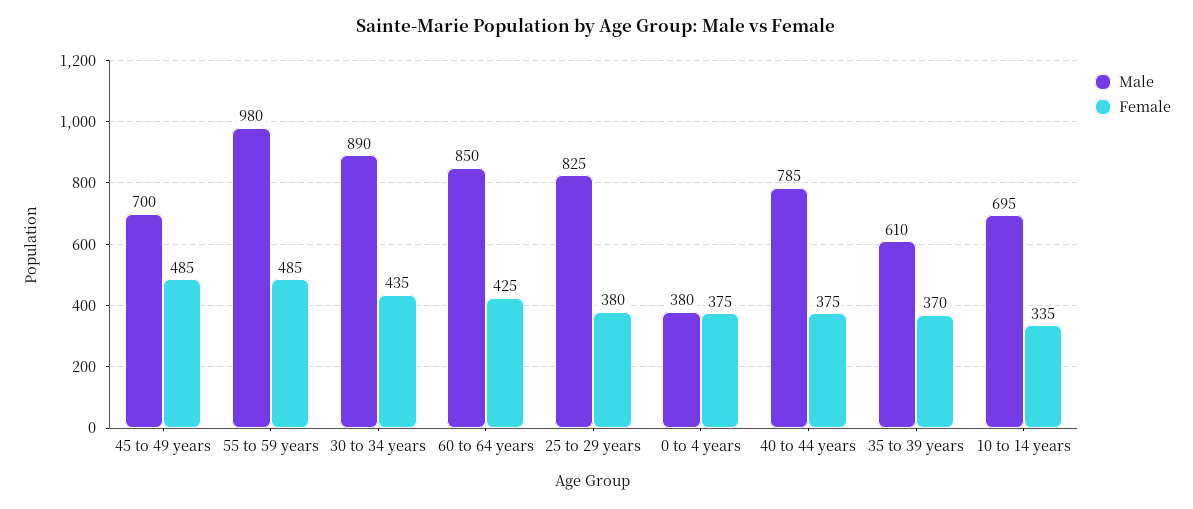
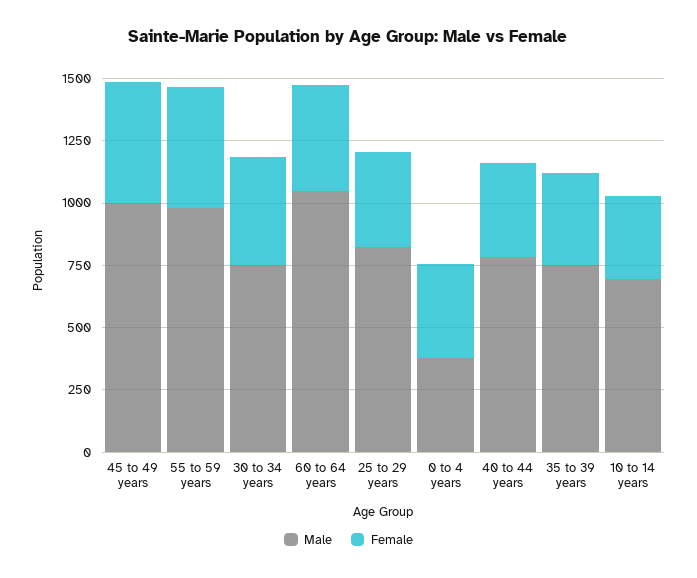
Male, 45 to 49 years: 700 -> 1000
Male, 30 to 34 years: 890 -> 750
Male, 60 to 64 years: 850 -> 1050
Male, 35 to 39 years: 610 -> 750

